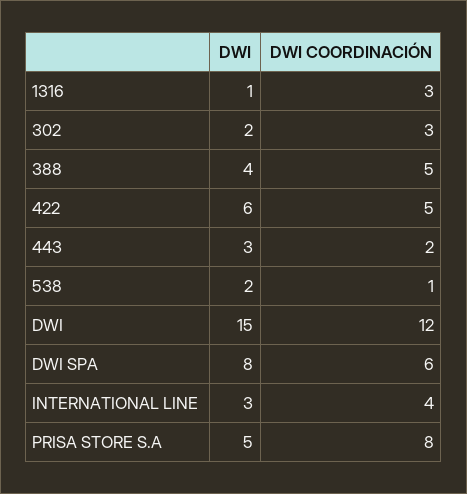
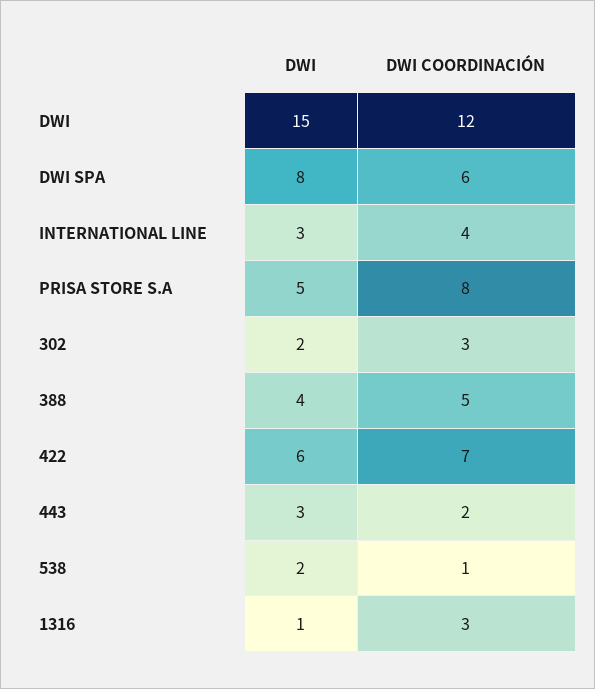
DWI COORDINACIÓN, 422: 5 -> 7

